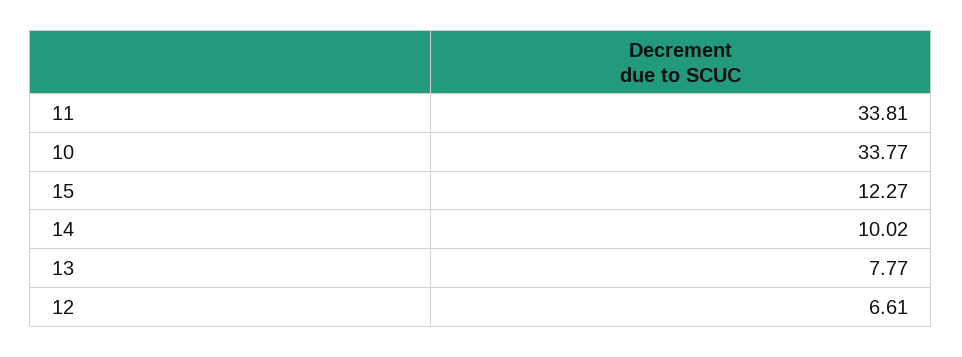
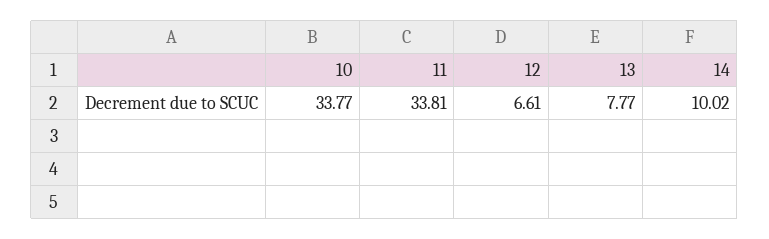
15: 12.27 -> none

